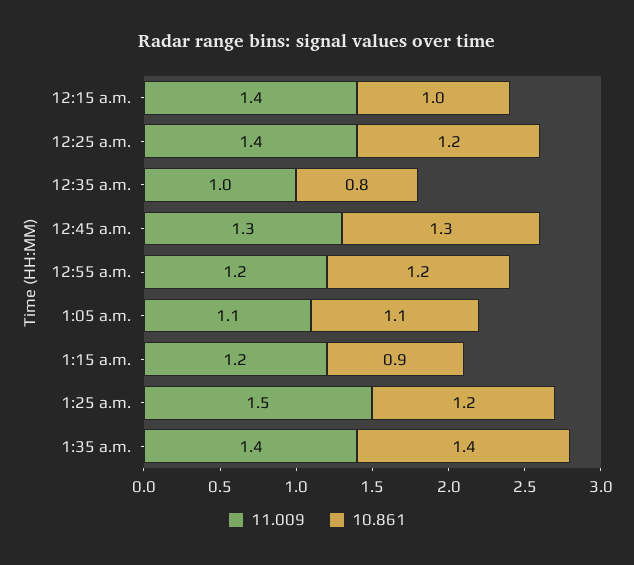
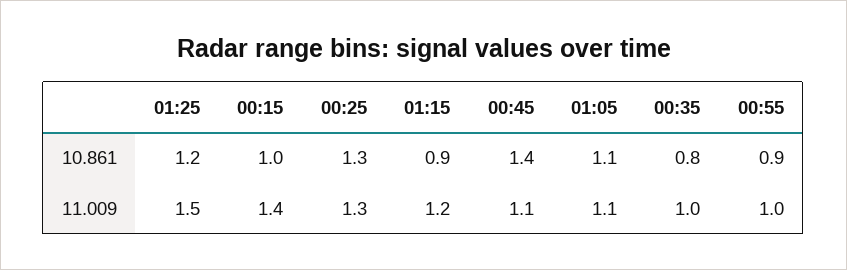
11.009, 12:25 a.m.: 1.4 -> 1.3
10.861, 12:25 a.m.: 1.2 -> 1.3
11.009, 12:45 a.m.: 1.3 -> 1.1
10.861, 12:45 a.m.: 1.3 -> 1.4
11.009, 12:55 a.m.: 1.2 -> 1
10.861, 12:55 a.m.: 1.2 -> 0.9
11.009, 1:35 a.m.: 1.4 -> none
10.861, 1:35 a.m.: 1.4 -> none

